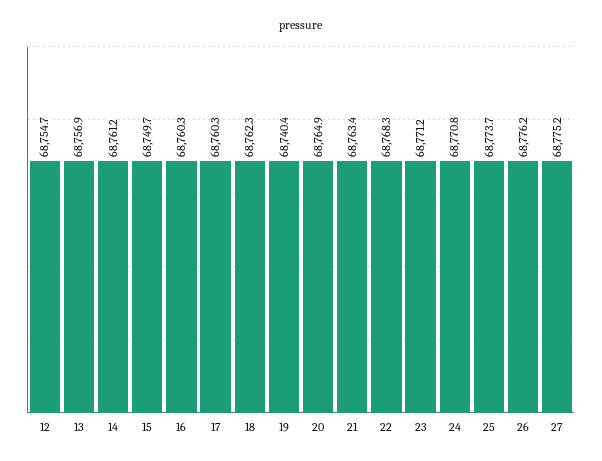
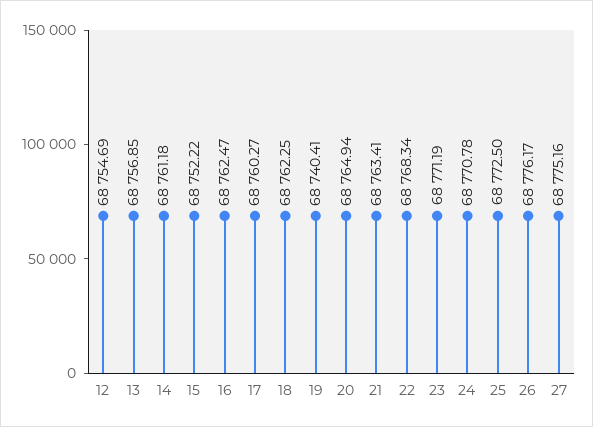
15: 68749.7 -> 68752.22
16: 68760.3 -> 68762.47
25: 68773.7 -> 68772.5

